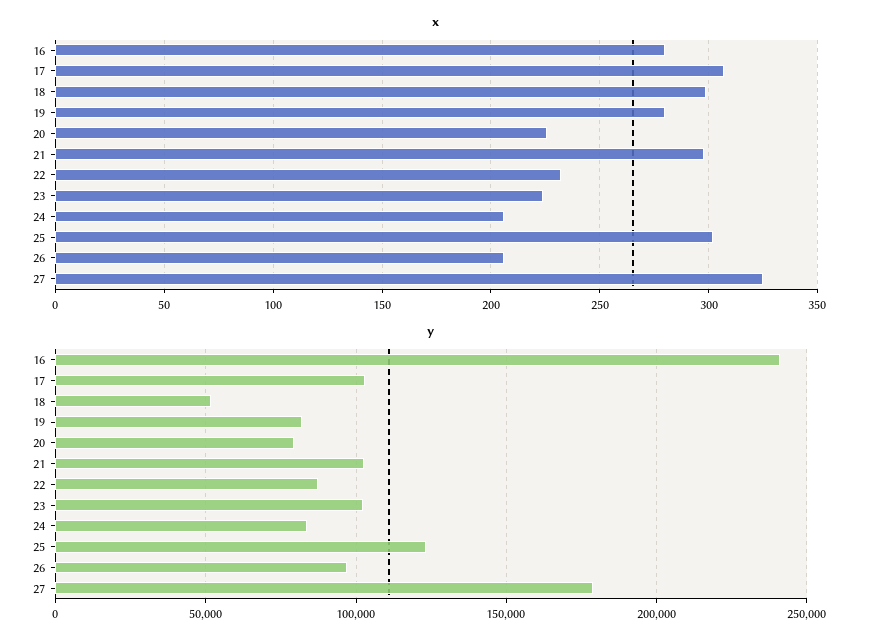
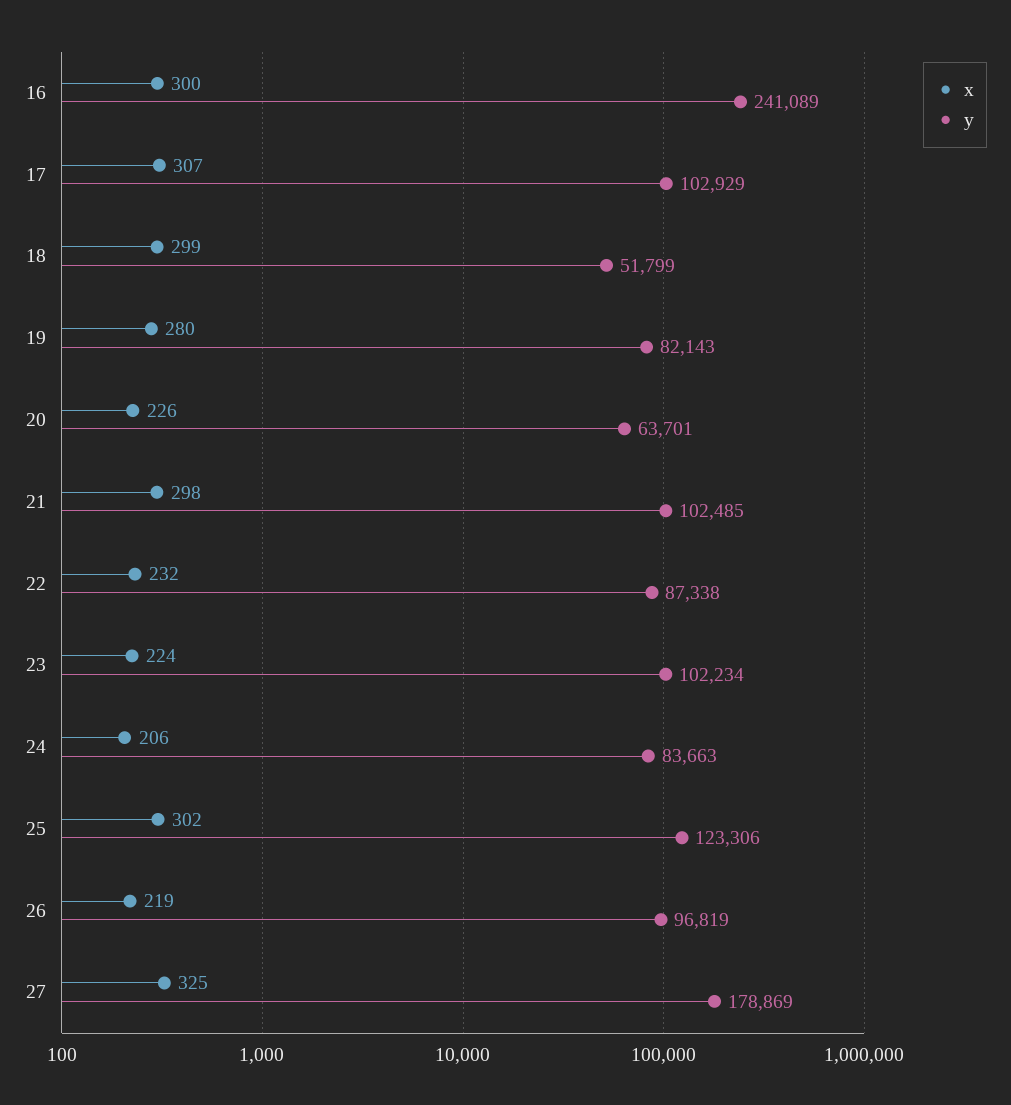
x, 16: 280 -> 300
x, 26: 205 -> 219
y, 20: 80000 -> 63701

